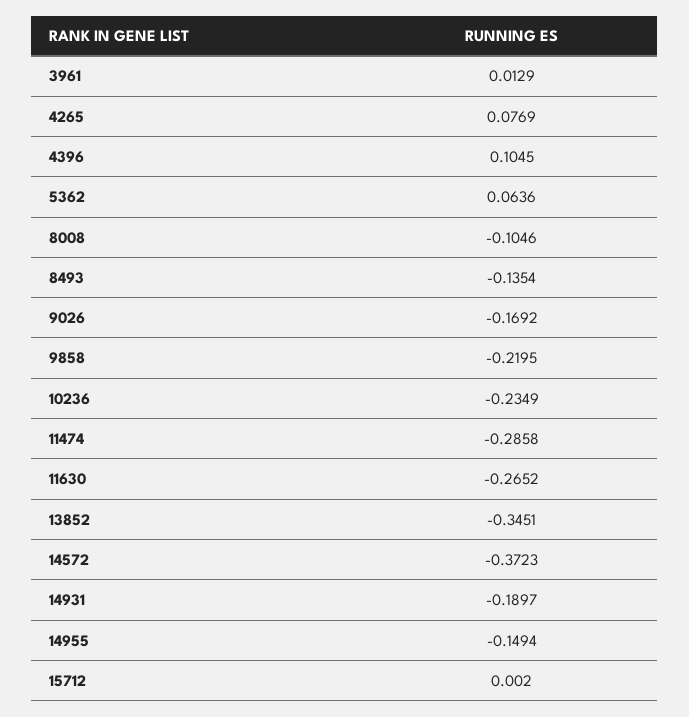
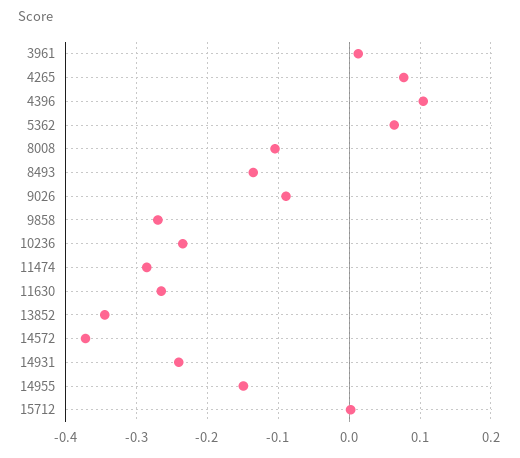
9026: -0.1692 -> -0.09
9858: -0.2195 -> -0.27
14931: -0.1897 -> -0.24

